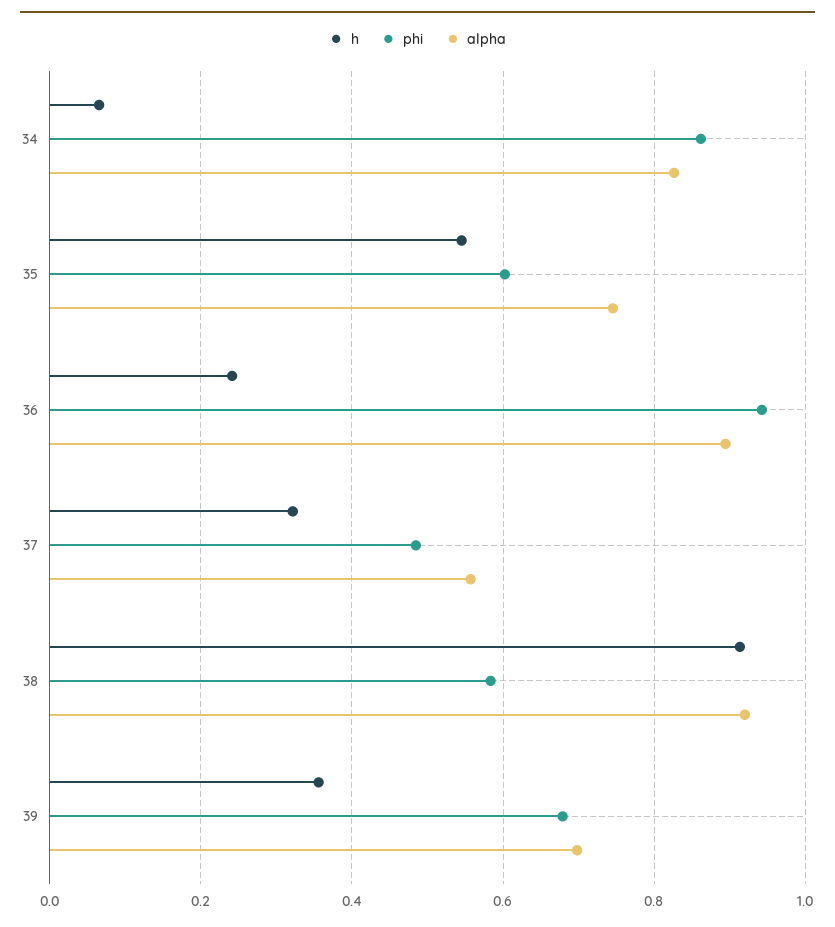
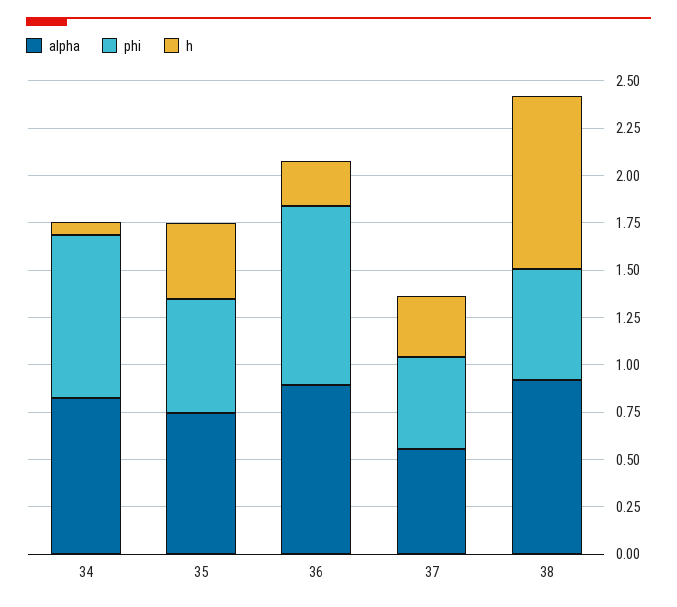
h, 35: 0.54 -> 0.4
h, 39: 0.36 -> none
phi, 39: 0.68 -> none
alpha, 39: 0.7 -> none

